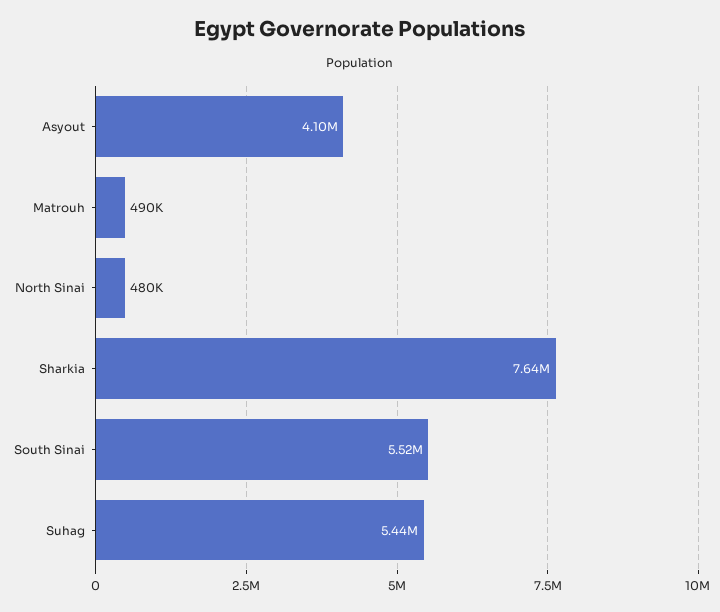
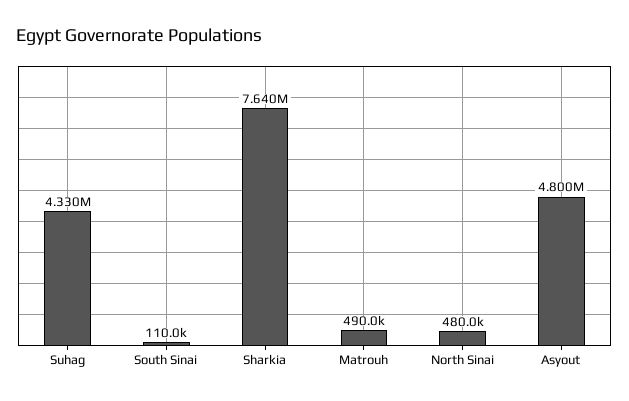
Asyout: 4100000 -> 4800000
South Sinai: 5520000 -> 110000
Suhag: 5440000 -> 4330000

